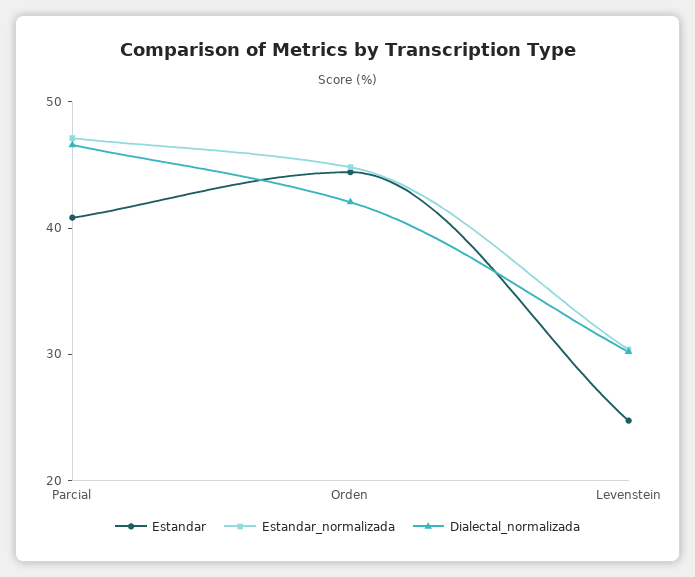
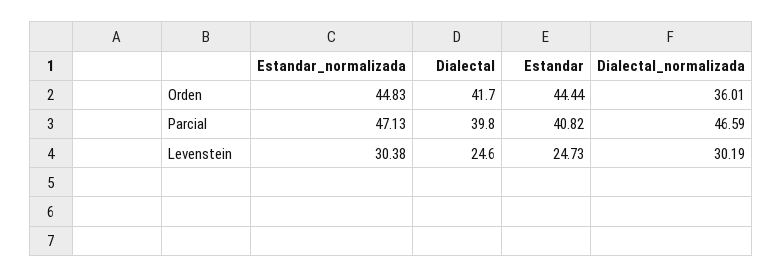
Dialectal_normalizada, Orden: 42 -> 36.01
Dialectal, Orden: none -> 41.7
Dialectal, Parcial: none -> 39.8
Dialectal, Levenstein: none -> 24.6

